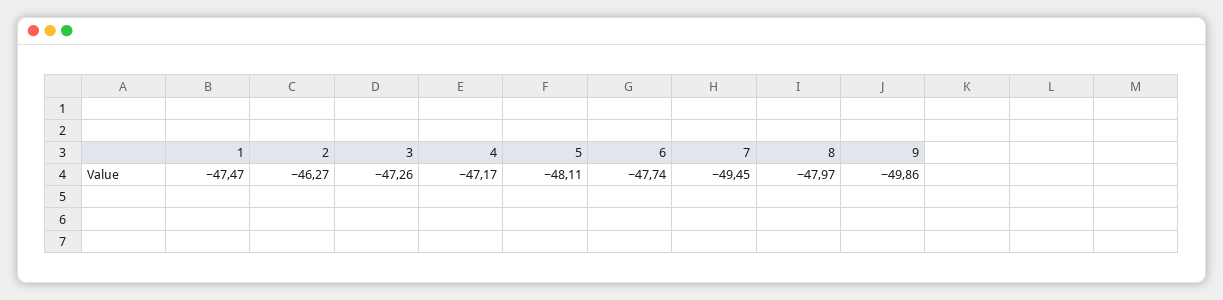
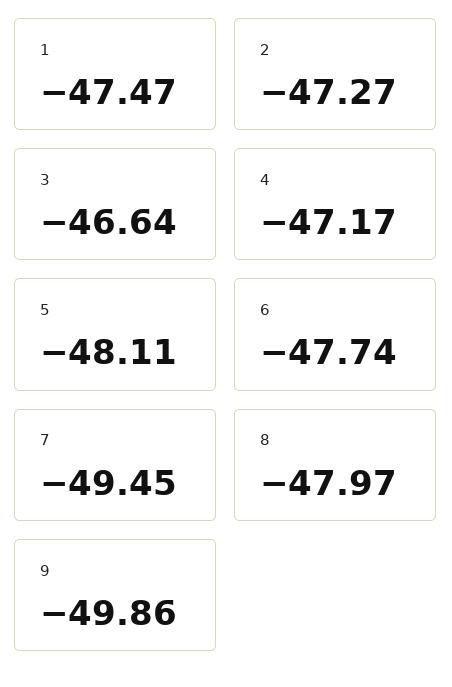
2: -46.27 -> -47.27
3: -47.26 -> -46.64

